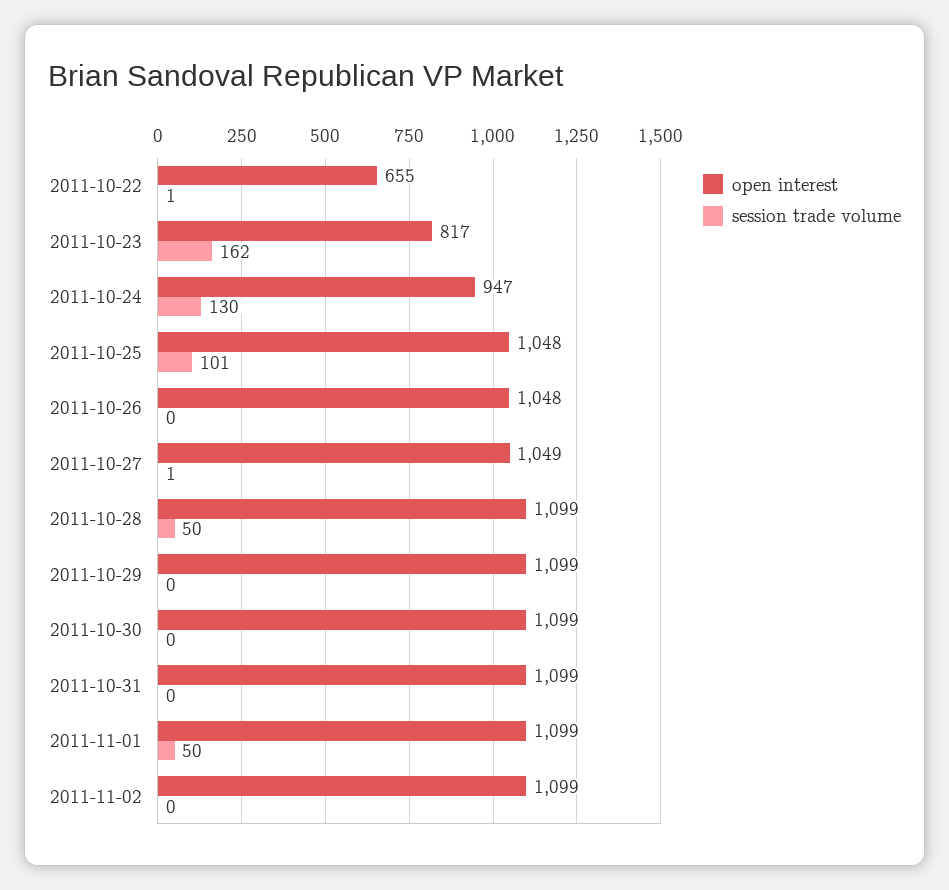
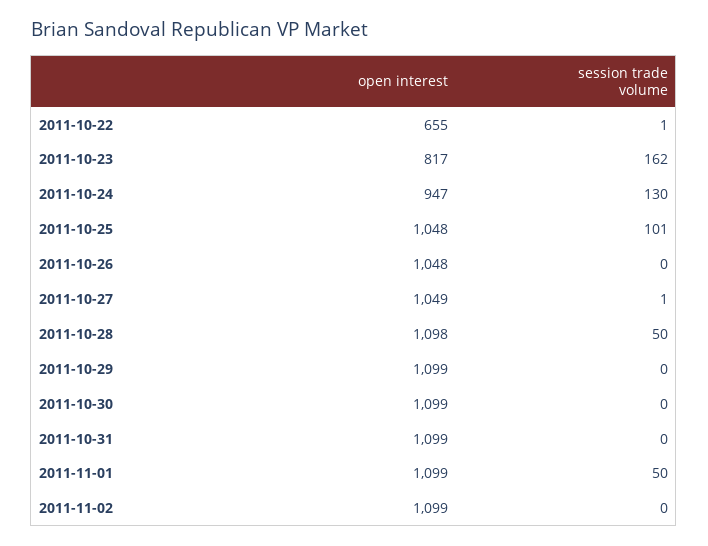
open interest, 2011-10-28: 1099 -> 1098

